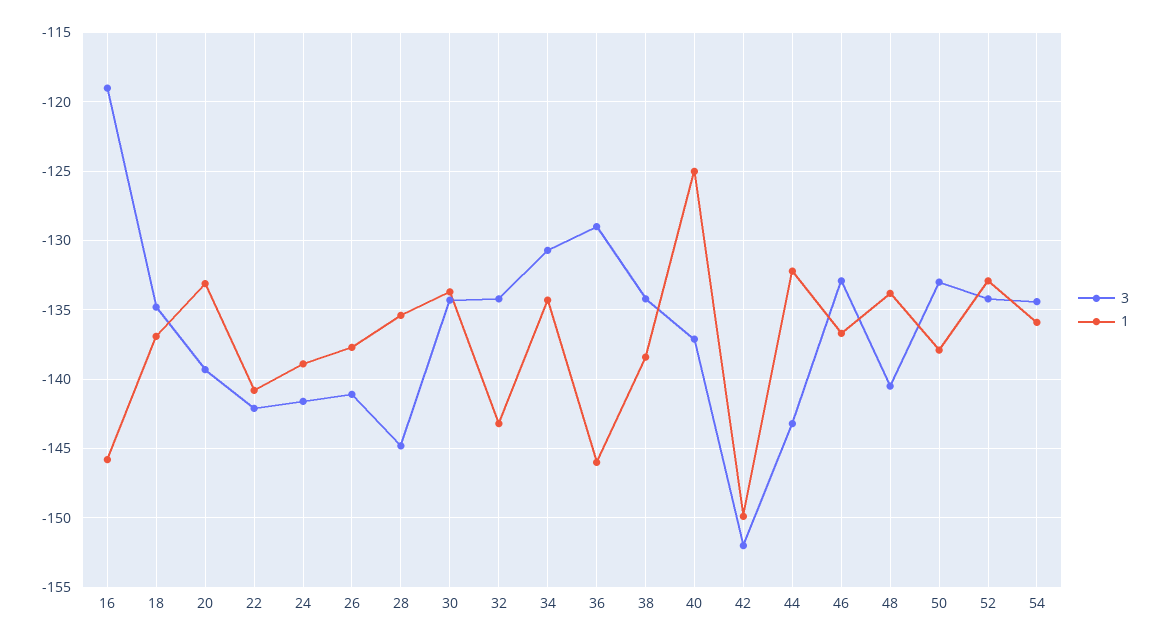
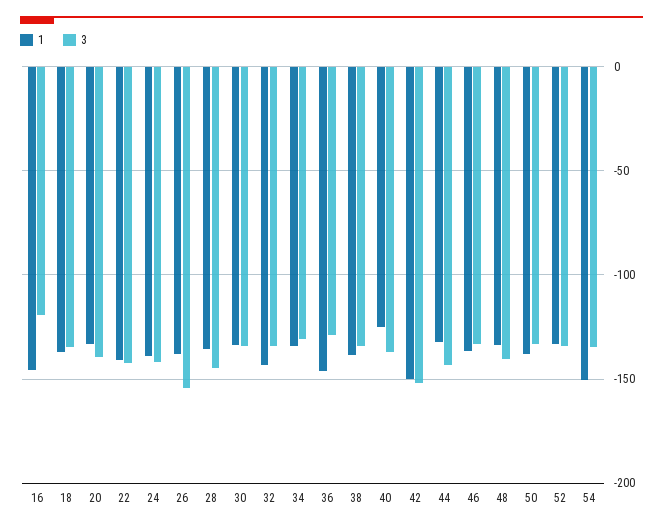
3, 26: -141 -> -155
1, 54: -136 -> -150

